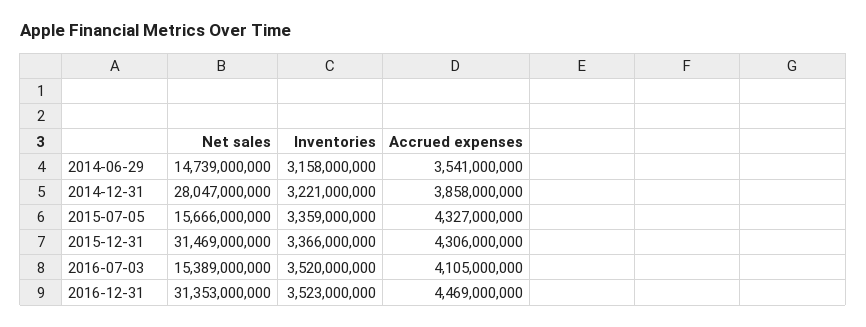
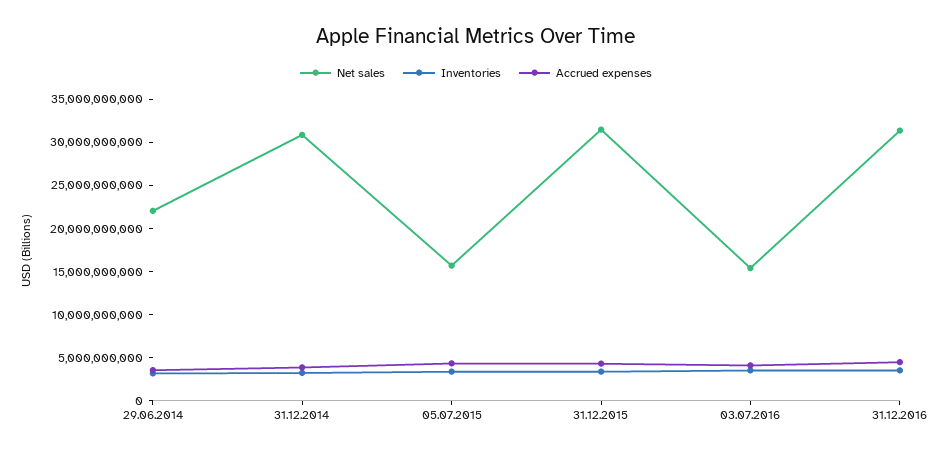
Net sales, 2014-06-29: 14739000000 -> 22000000000
Net sales, 2014-12-31: 28047000000 -> 31000000000

